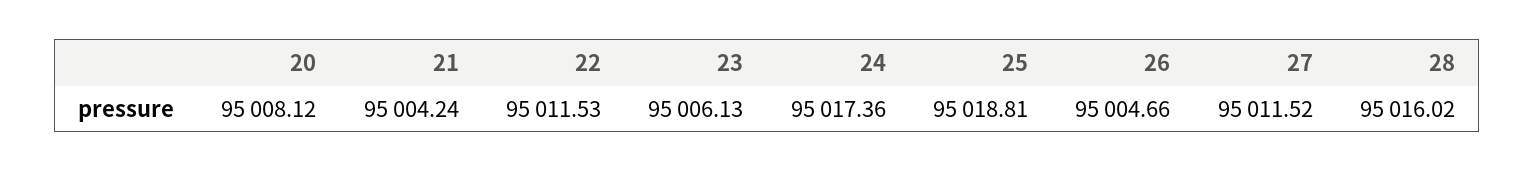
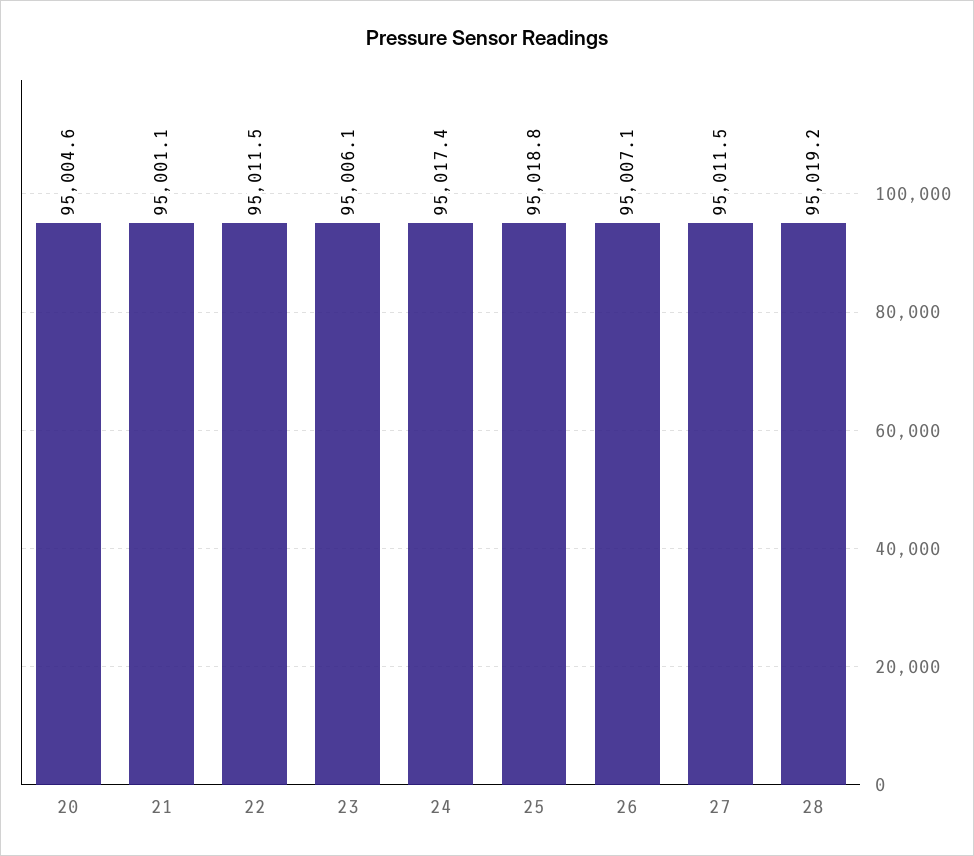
20: 95008.12 -> 95004.6
21: 95004.24 -> 95001.1
26: 95004.66 -> 95007.1
28: 95016.02 -> 95019.2

